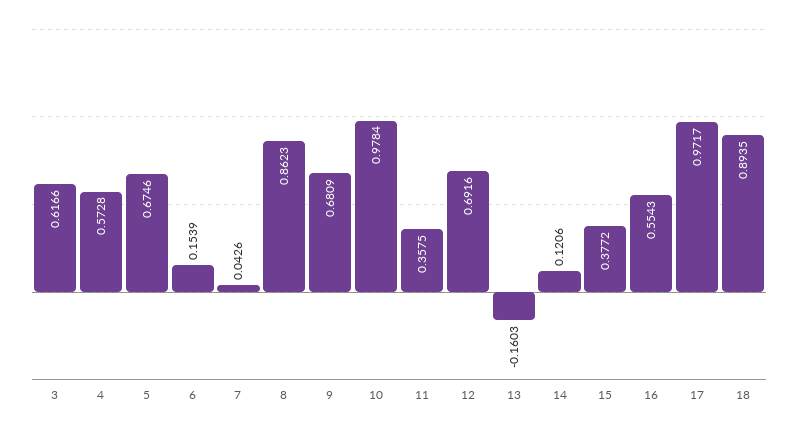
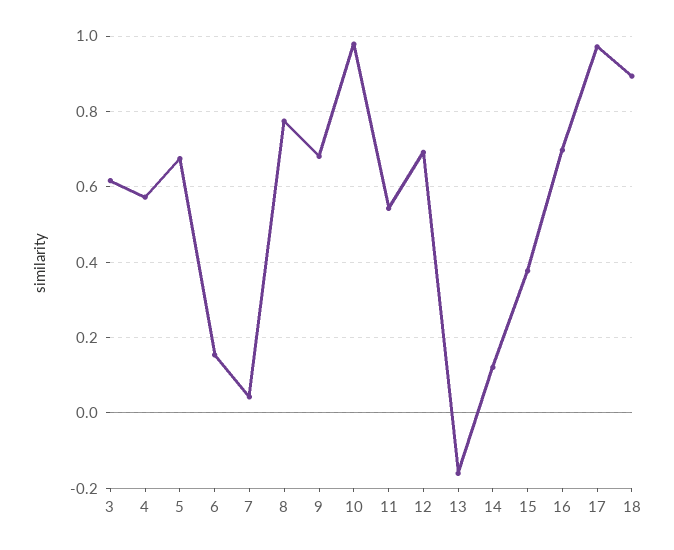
8: 0.8623 -> 0.78
11: 0.3575 -> 0.54
16: 0.5543 -> 0.7

